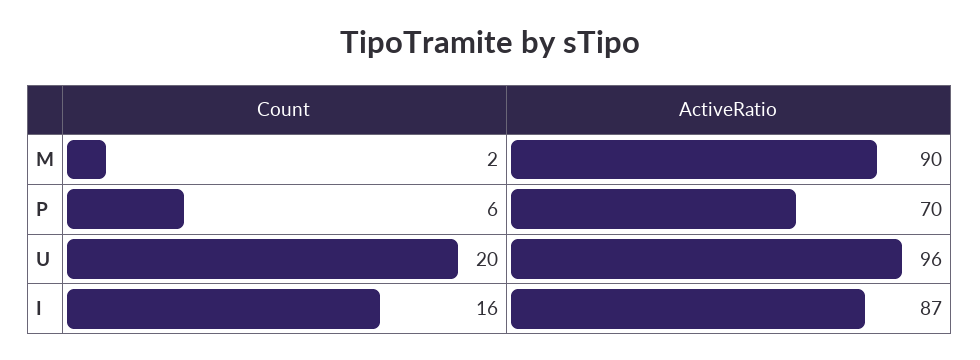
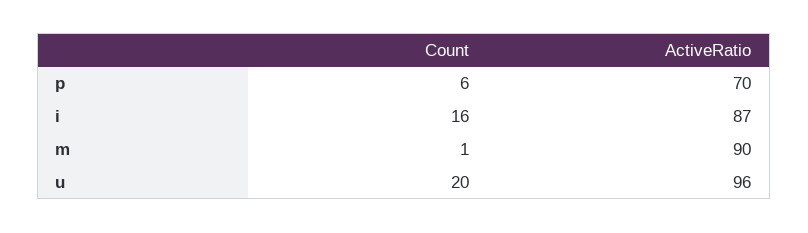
Count, M: 2 -> 1

